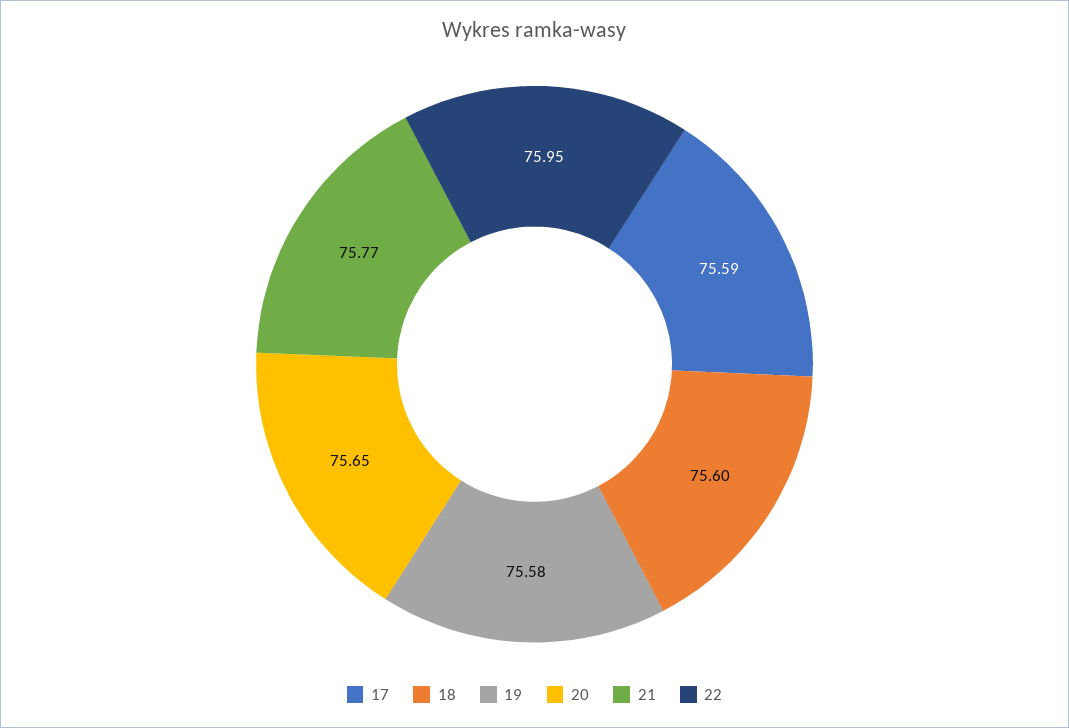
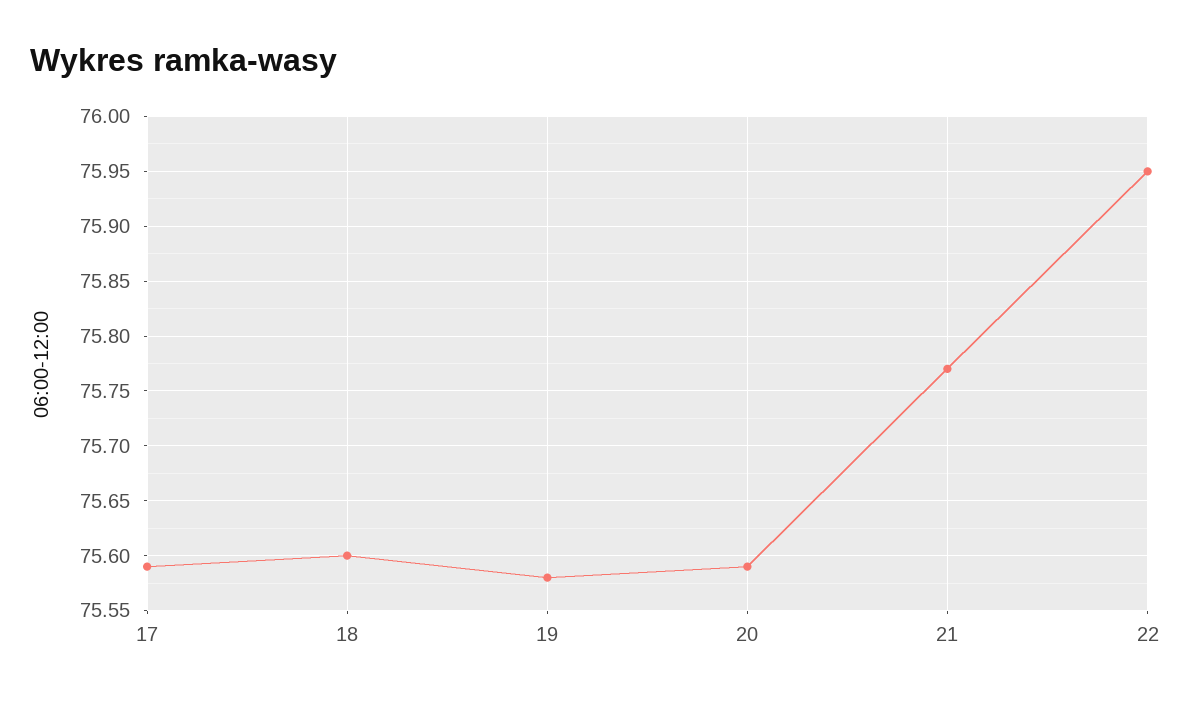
20: 75.65 -> 75.59

